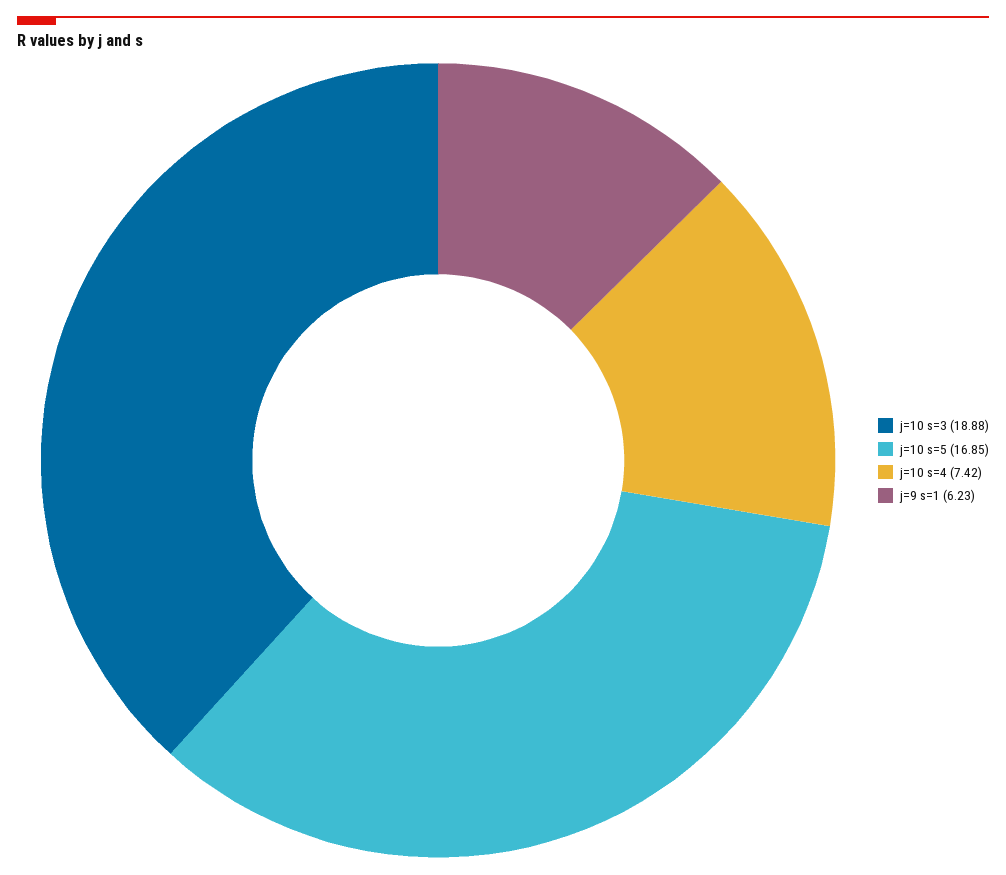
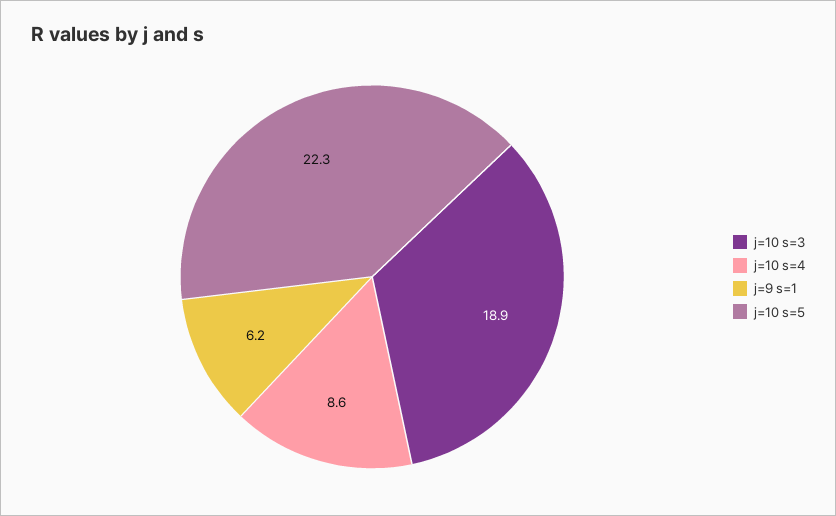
j=10 s=5: 16.85 -> 22.3
j=10 s=4: 7.42 -> 8.6

